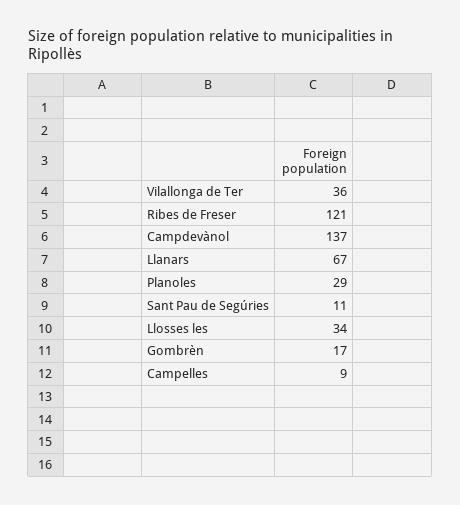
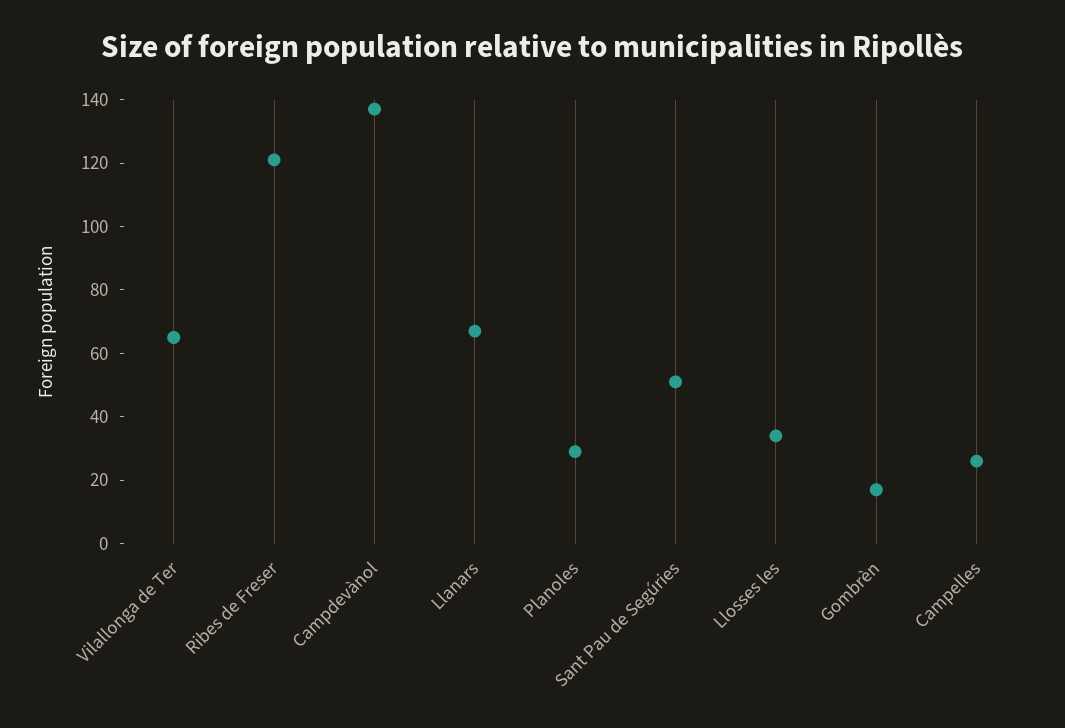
Vilallonga de Ter: 36 -> 65
Sant Pau de Segúries: 11 -> 50
Campelles: 9 -> 25

